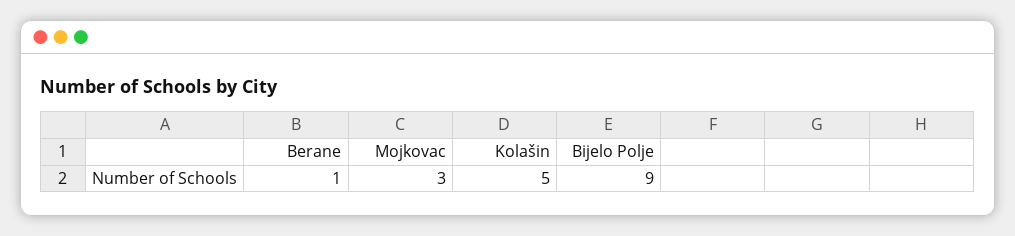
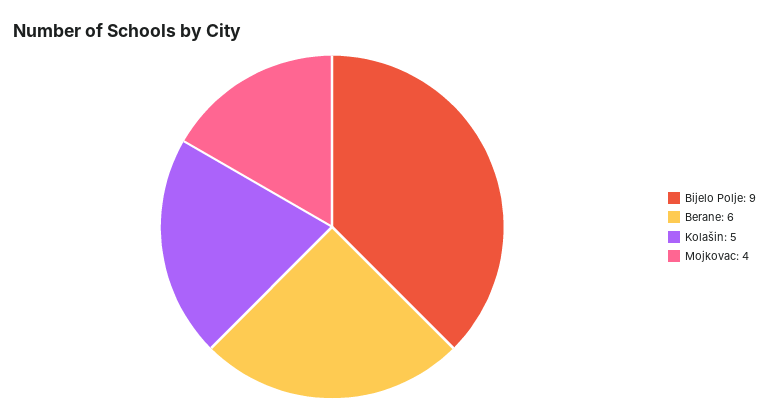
Berane: 1 -> 6
Mojkovac: 3 -> 4

